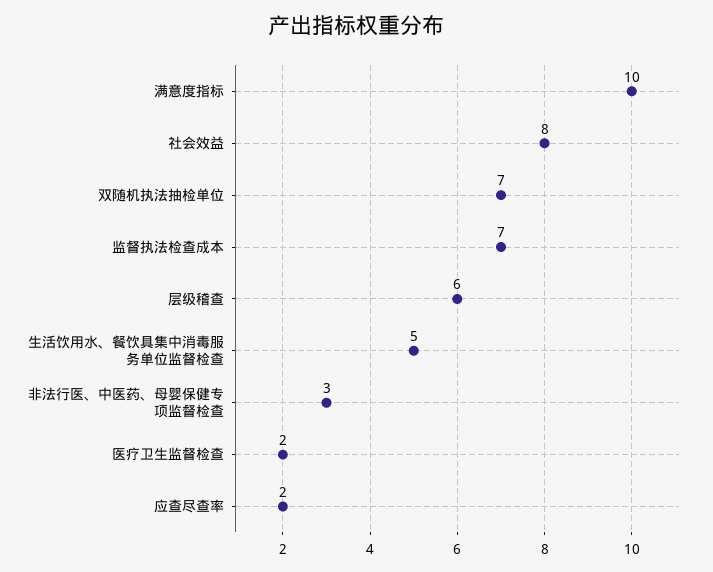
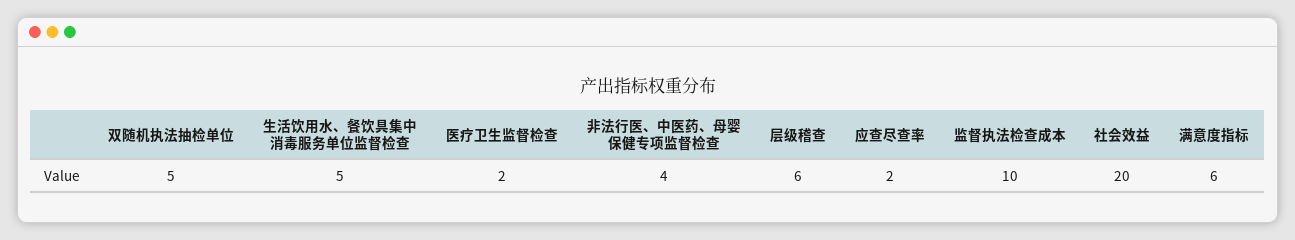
满意度指标: 10 -> 6
社会效益: 8 -> 20
双随机执法抽检单位: 7 -> 5
监督执法检查成本: 7 -> 10
非法行医、中医药、母婴保健专项监督检查: 3 -> 4

